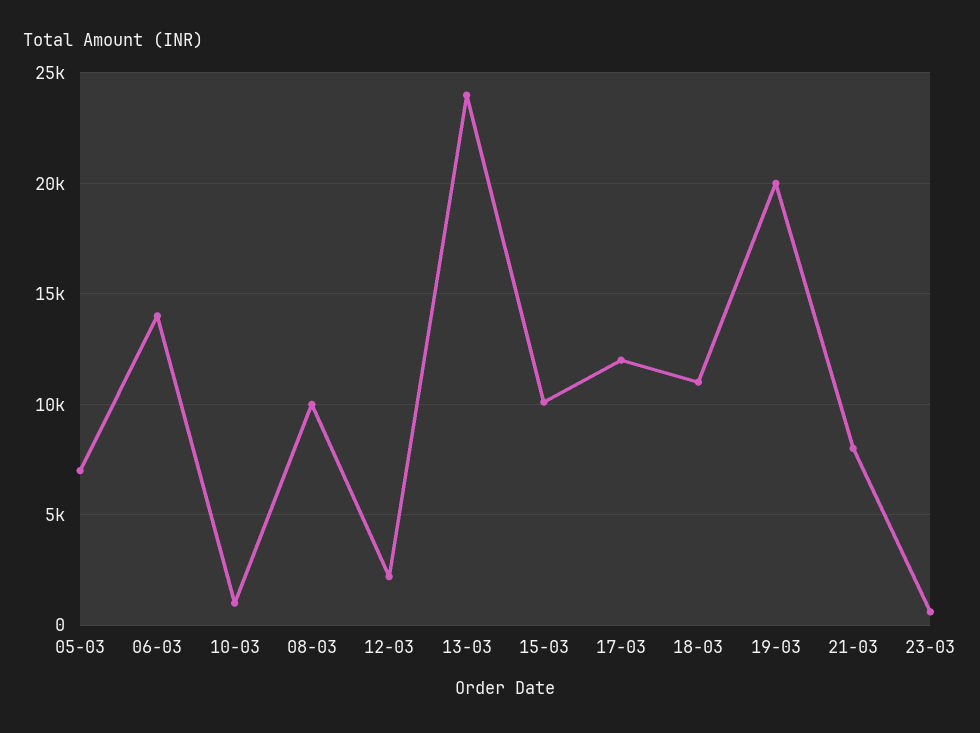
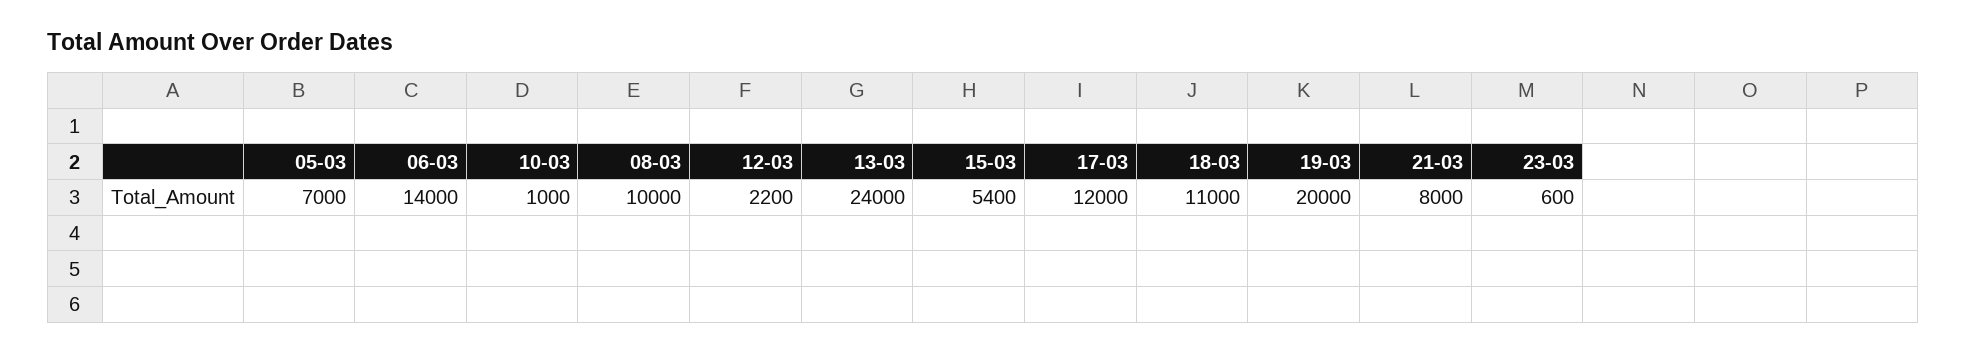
15-03: 10000 -> 5400

